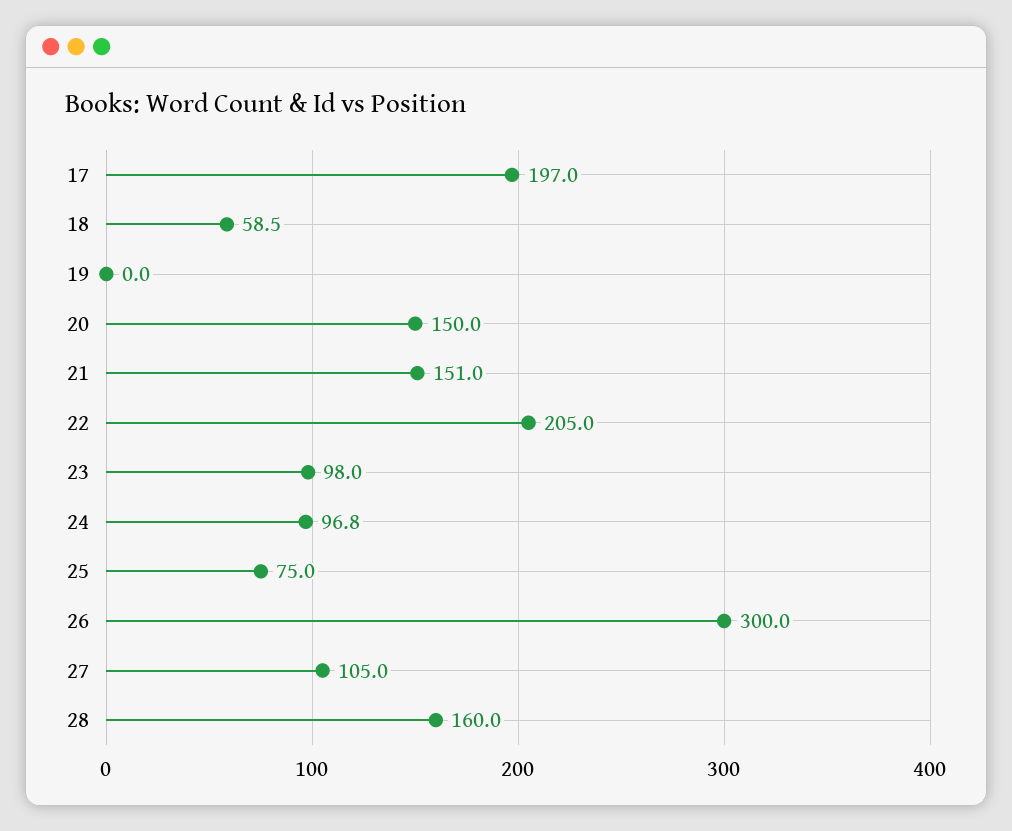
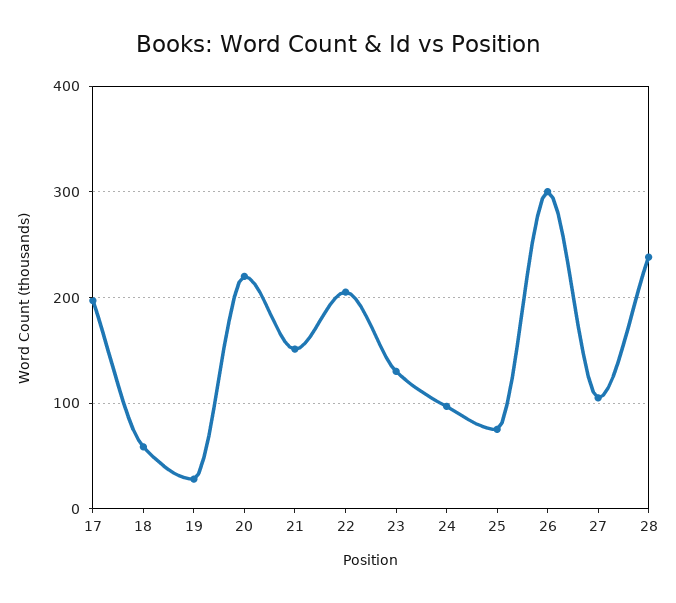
19: 0 -> 30
20: 150 -> 220
23: 98 -> 130
28: 160 -> 240

